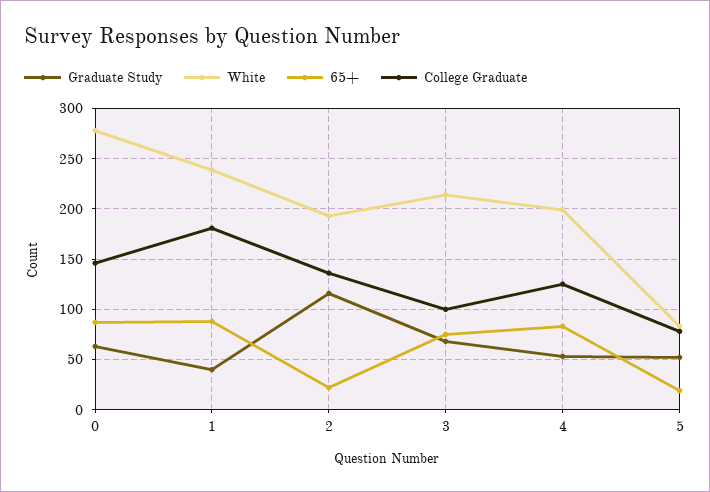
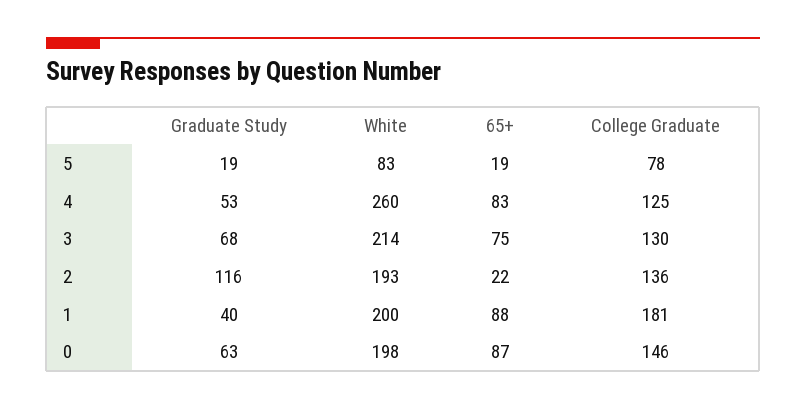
White, 0: 280 -> 198
White, 1: 240 -> 200
College Graduate, 3: 100 -> 130
White, 4: 200 -> 260
Graduate Study, 5: 50 -> 19

